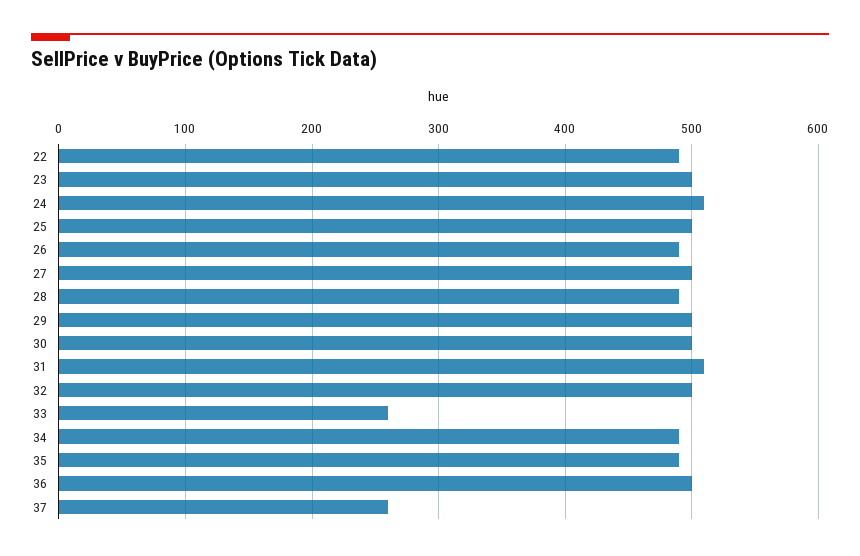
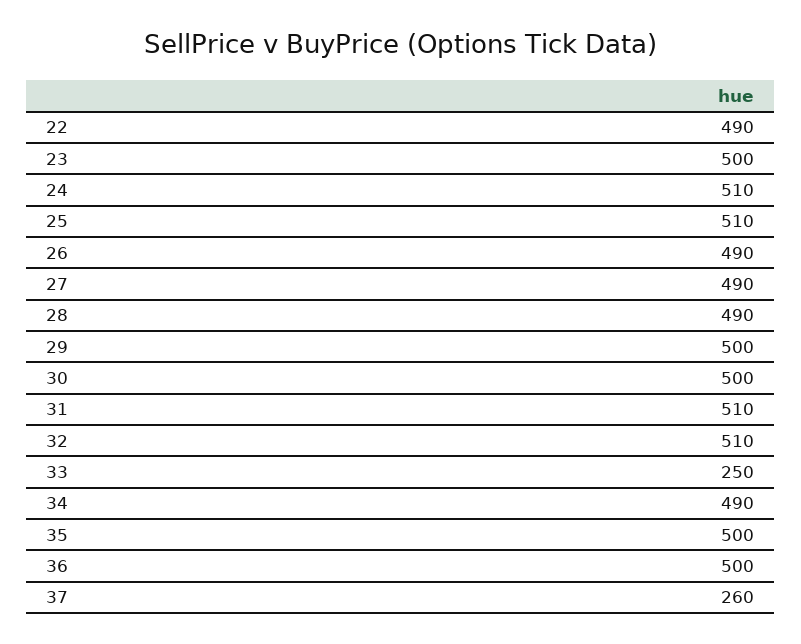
25: 500 -> 510
27: 500 -> 490
32: 500 -> 510
33: 260 -> 250
35: 490 -> 500

